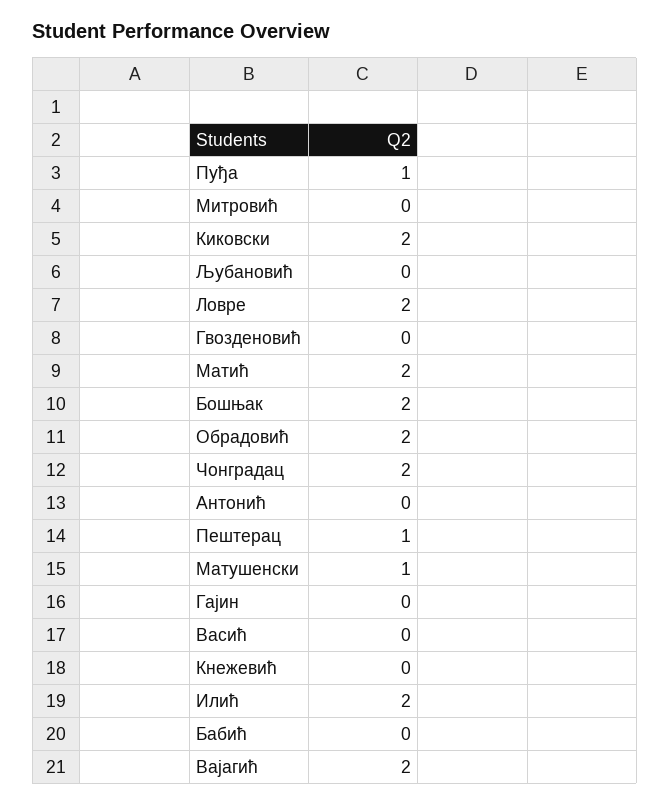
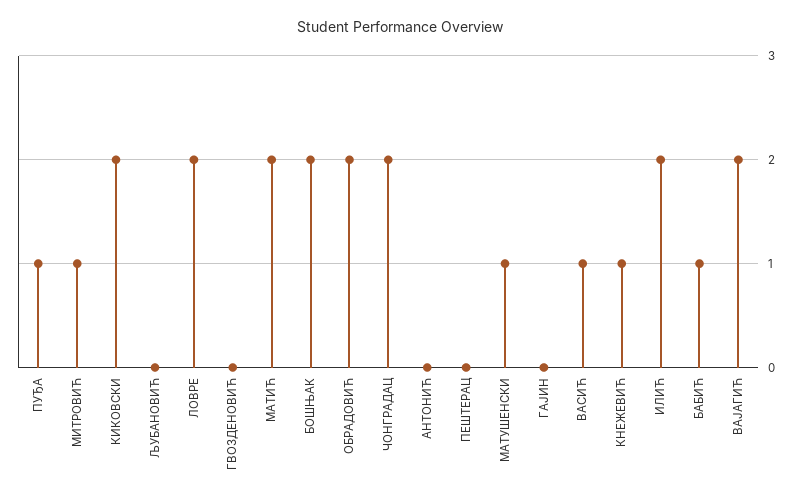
Митровић: 0 -> 1
Пештерац: 1 -> 0
Васић: 0 -> 1
Кнежевић: 0 -> 1
Бабић: 0 -> 1

